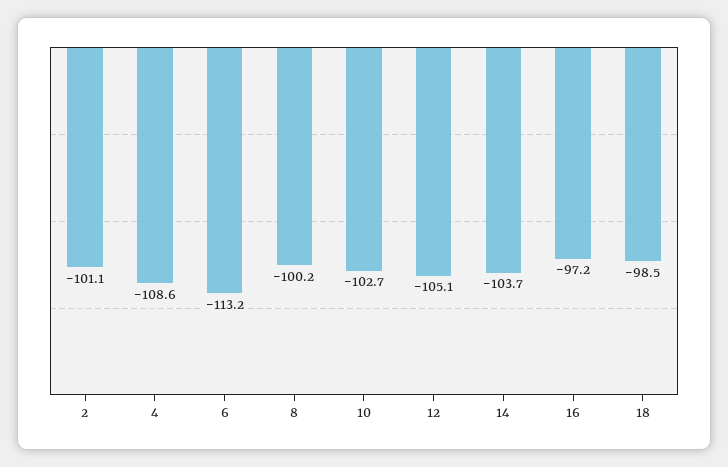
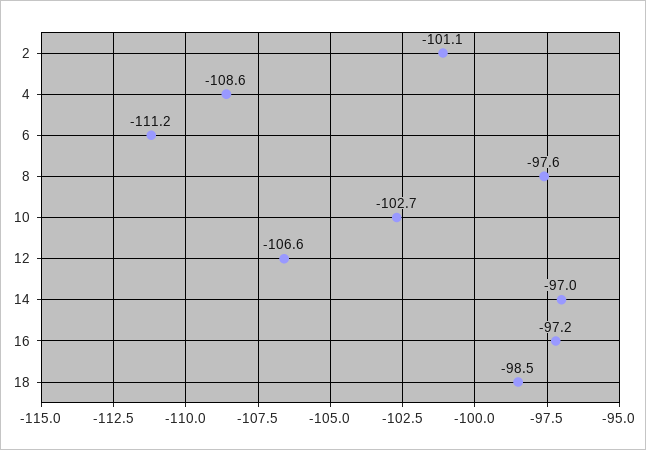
6: -113.2 -> -111.2
8: -100.2 -> -97.6
12: -105.1 -> -106.6
14: -103.7 -> -97

